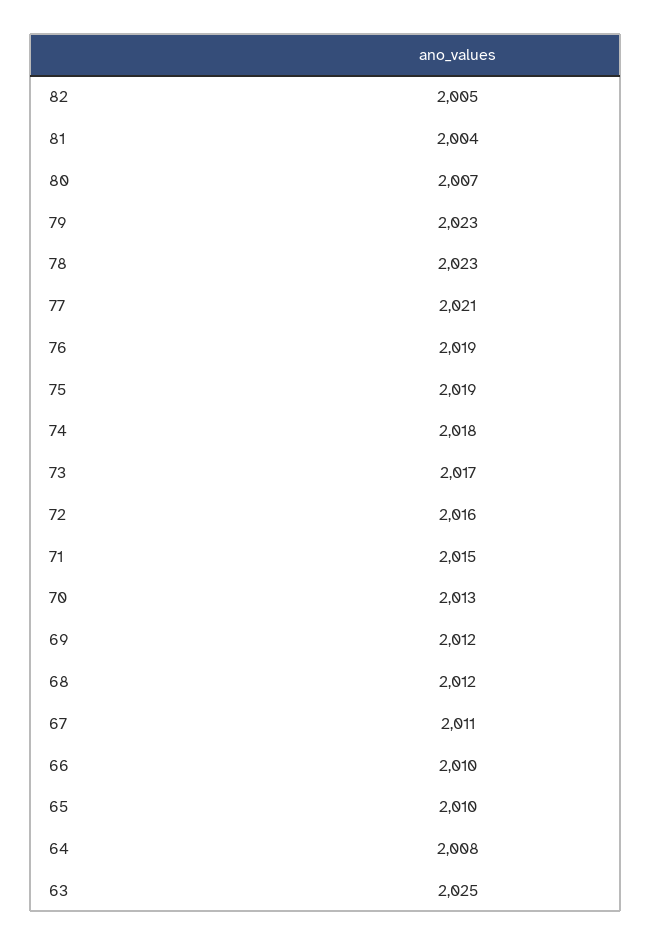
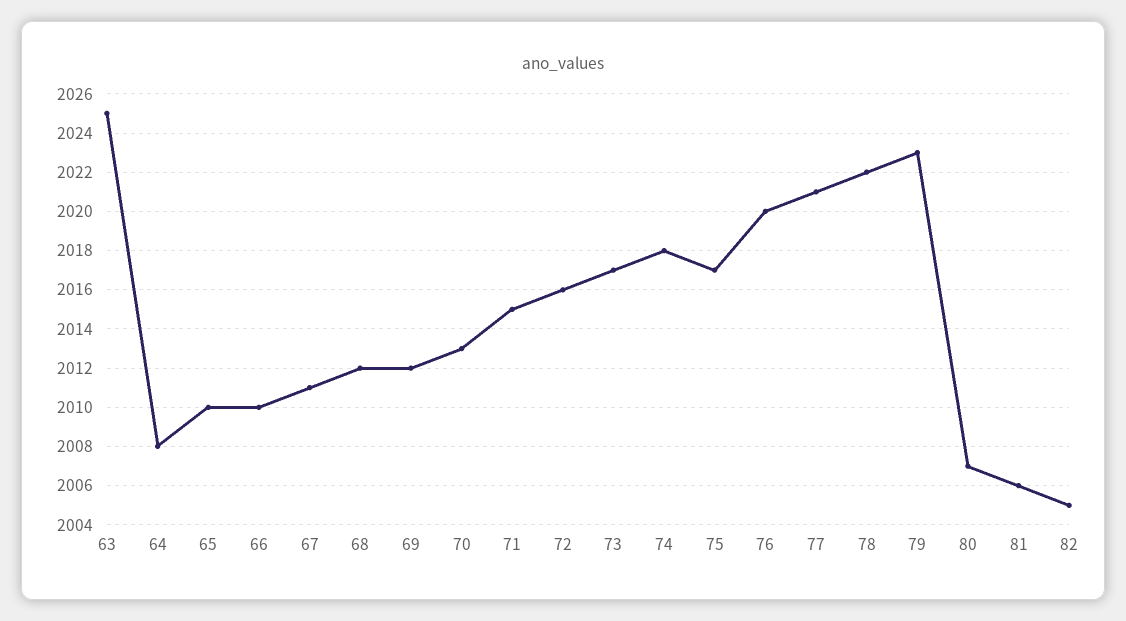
81: 2004 -> 2006
78: 2023 -> 2022
76: 2019 -> 2020
75: 2019 -> 2017

